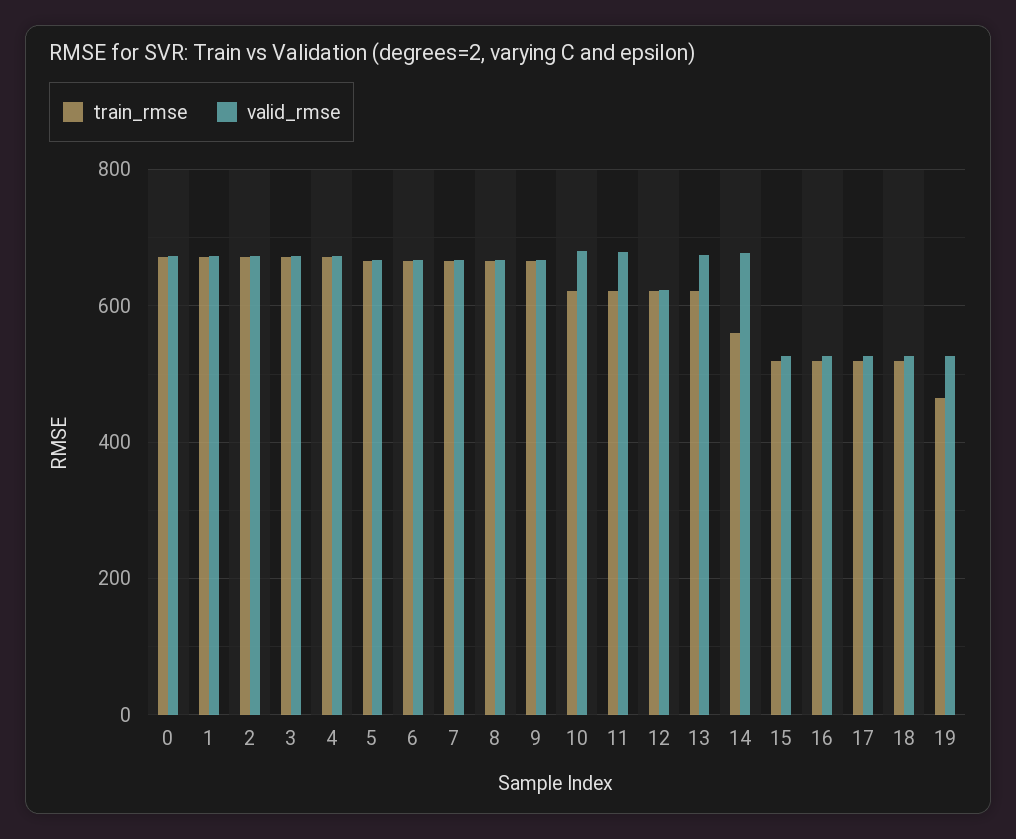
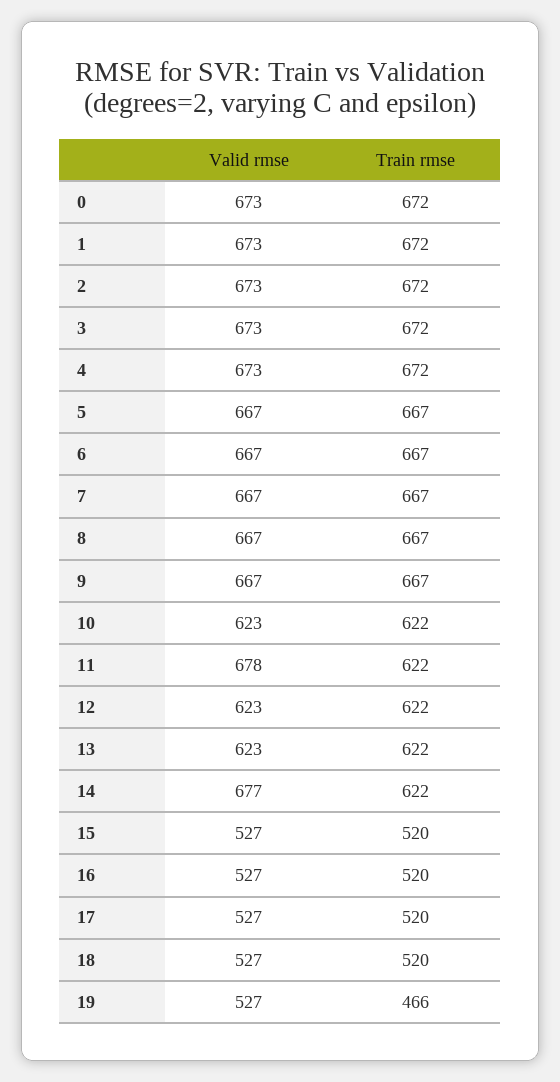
valid_rmse, 10: 680 -> 623
valid_rmse, 13: 680 -> 623
train_rmse, 14: 560 -> 622

